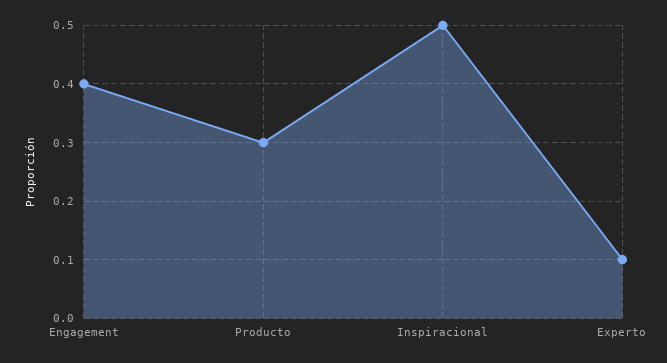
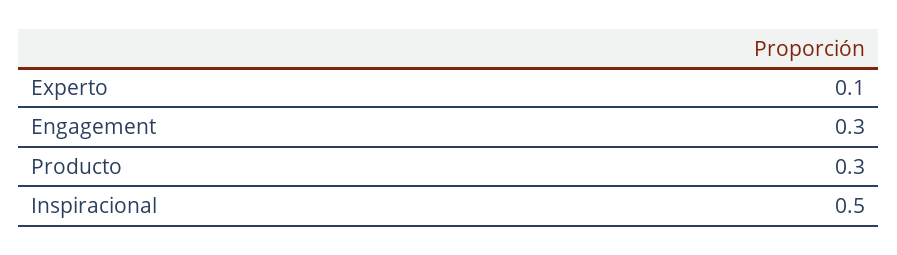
Engagement: 0.4 -> 0.3

